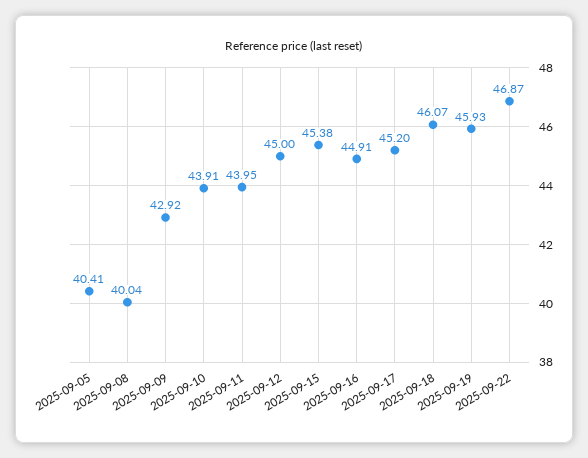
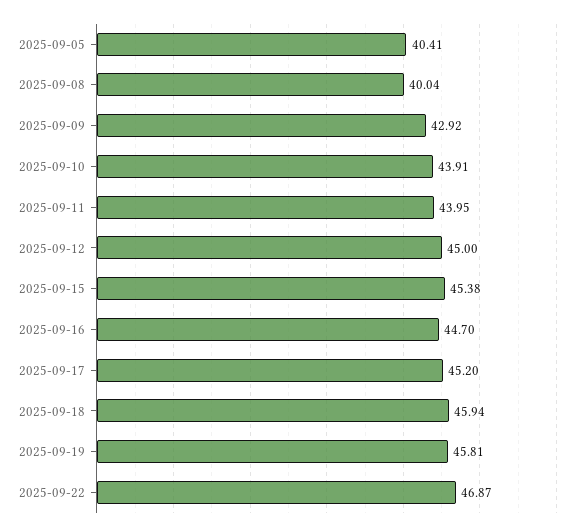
2025-09-16: 44.91 -> 44.7
2025-09-18: 46.07 -> 45.94
2025-09-19: 45.93 -> 45.81

